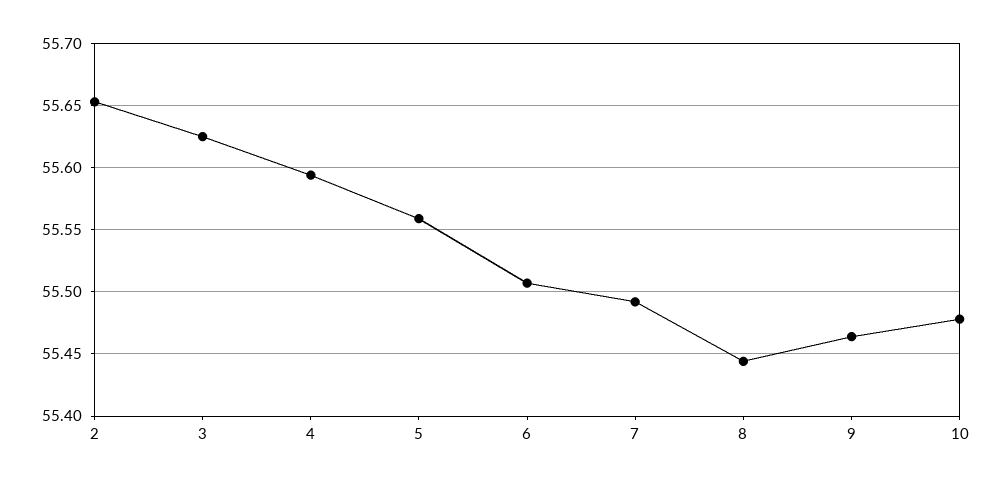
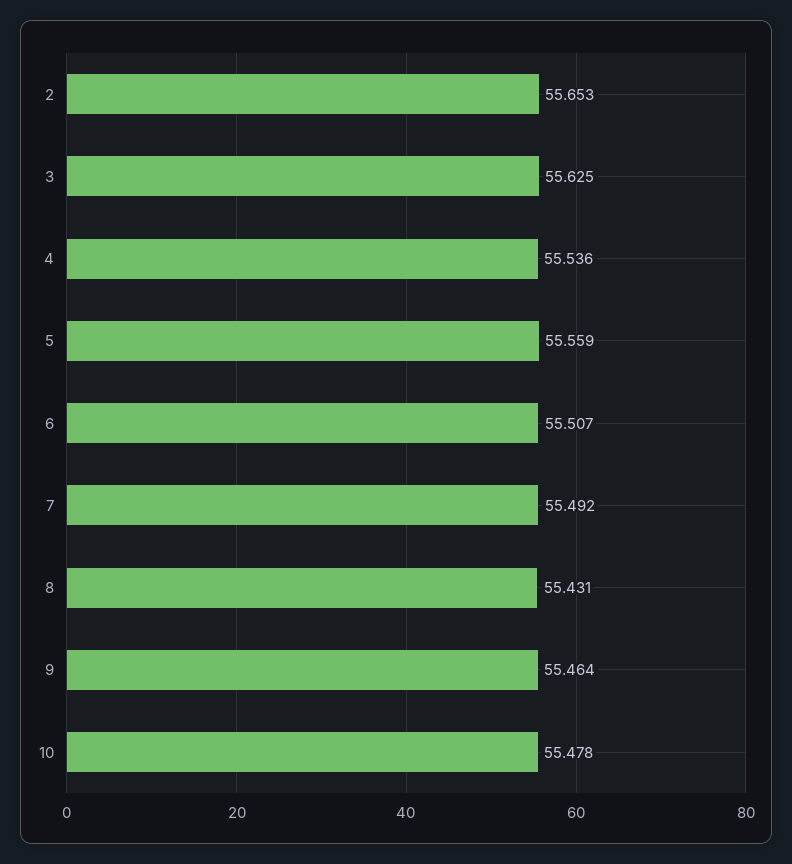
4: 55.595 -> 55.536
8: 55.445 -> 55.431

